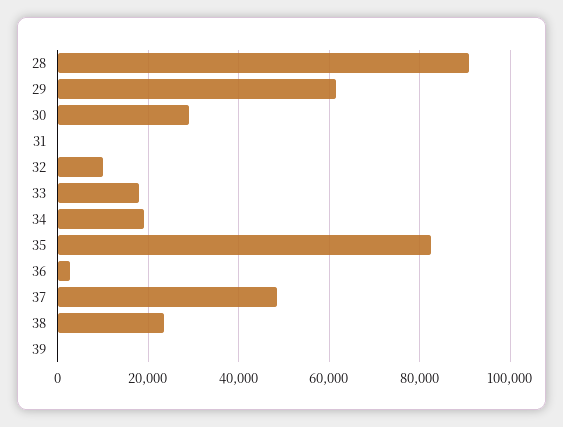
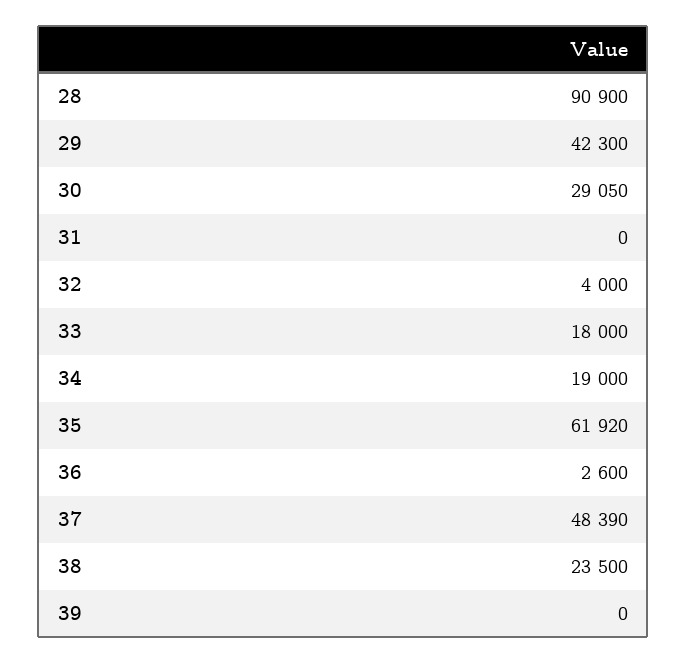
29: 62000 -> 42300
32: 10000 -> 4000
35: 82000 -> 61920

